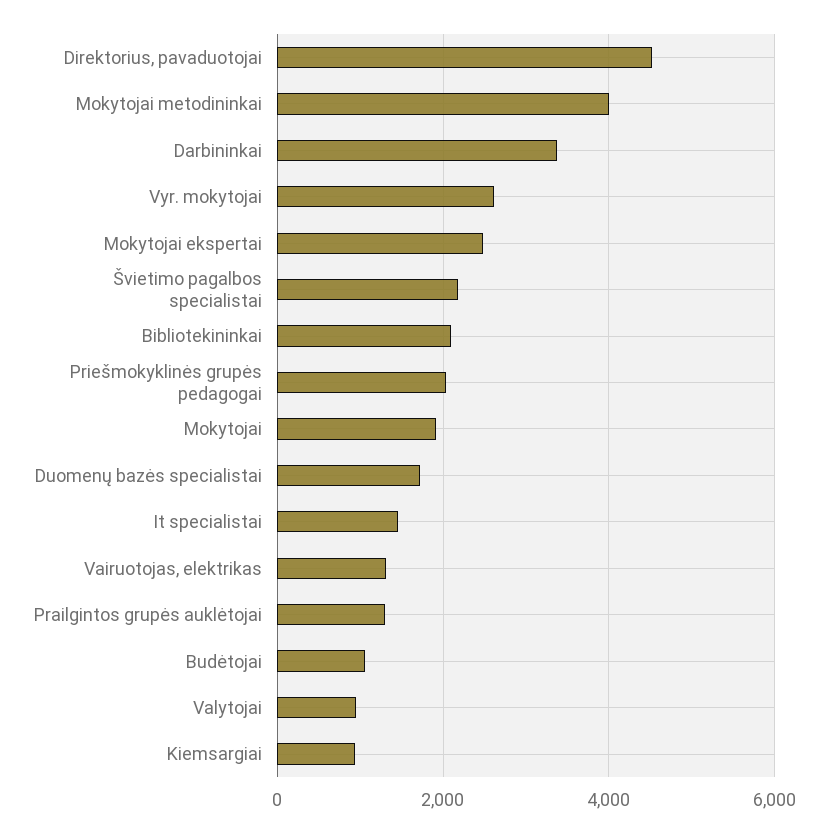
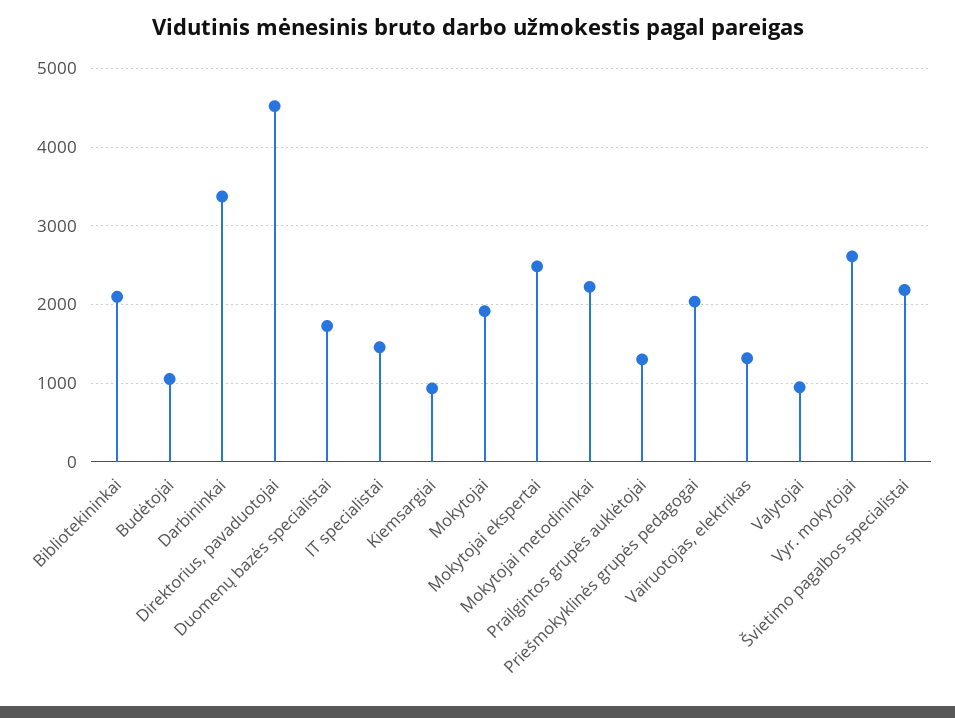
Mokytojai metodininkai: 4000 -> 2200

